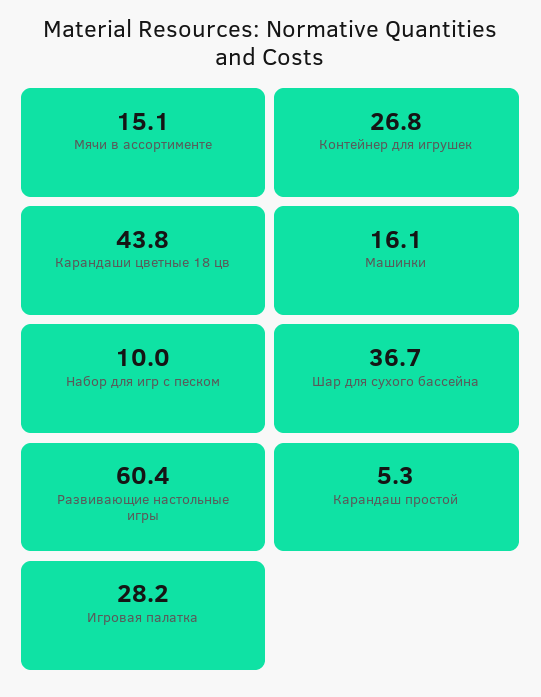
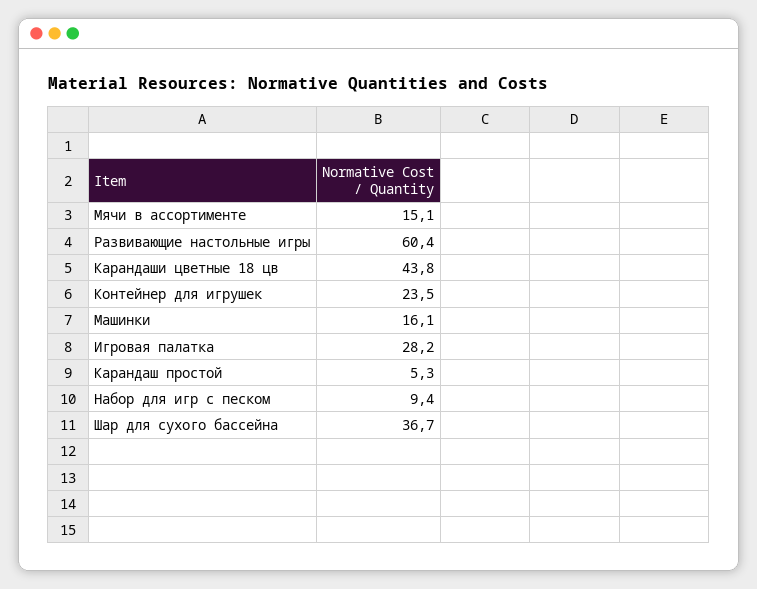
Контейнер для игрушек: 26.8 -> 23.5
Набор для игр с песком: 10 -> 9.4

